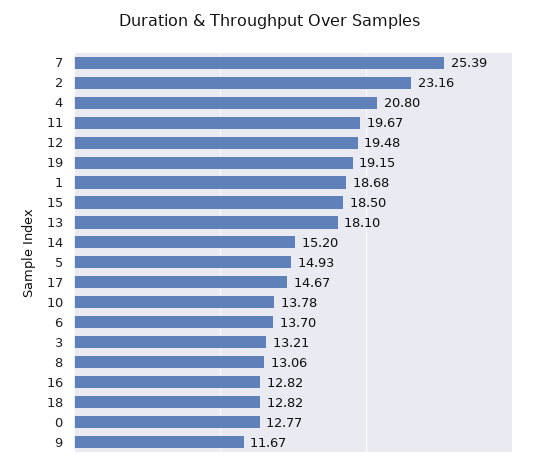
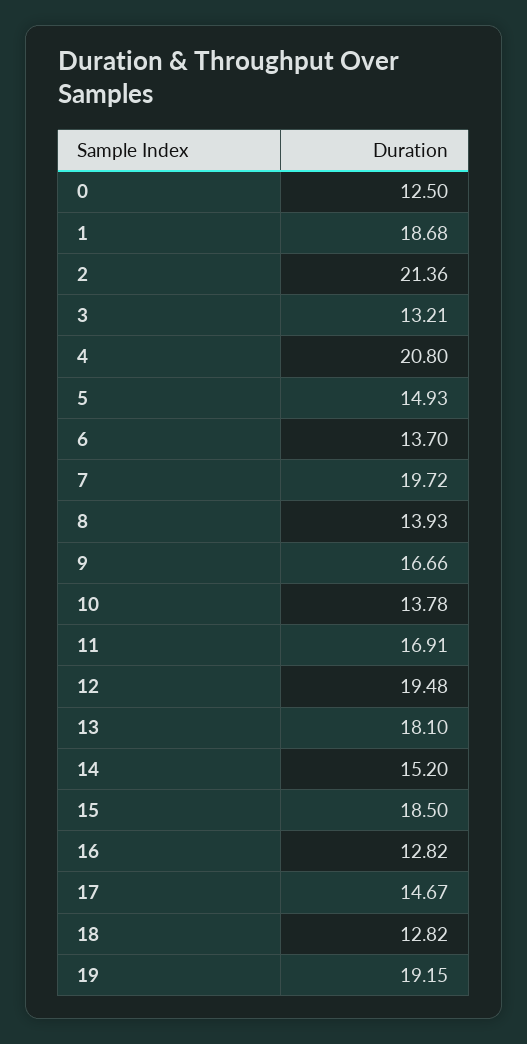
7: 25.39 -> 19.72
2: 23.16 -> 21.36
11: 19.67 -> 16.91
8: 13.06 -> 13.93
0: 12.77 -> 12.5
9: 11.67 -> 16.66

